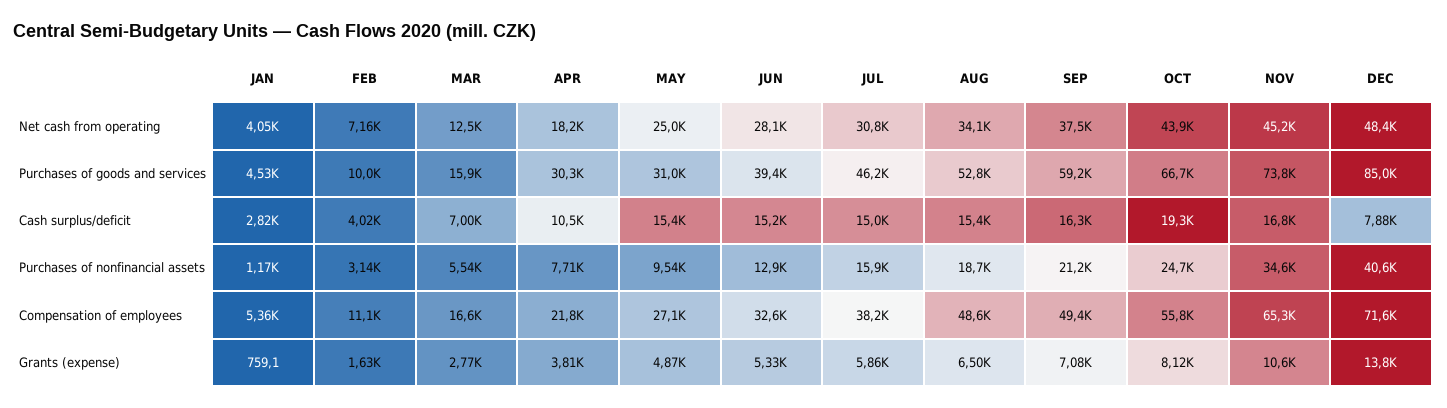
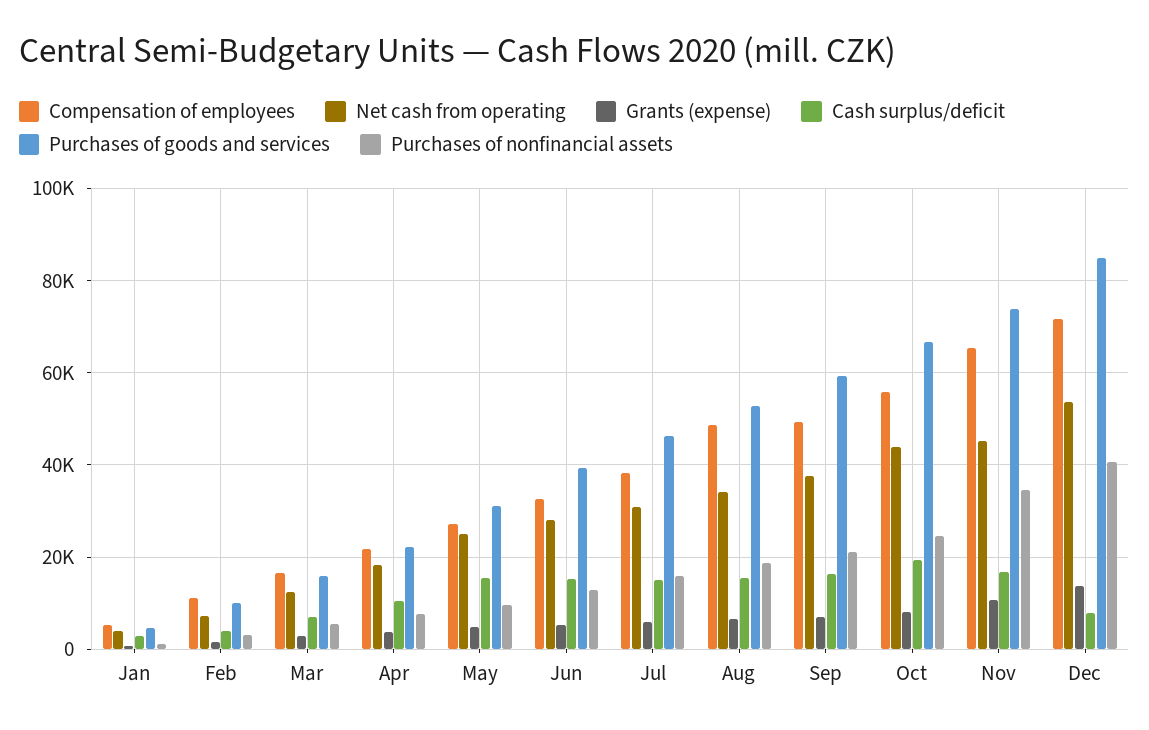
Net cash from operating, DEC: 48400 -> 54000
Purchases of goods and services, APR: 30300 -> 22000

